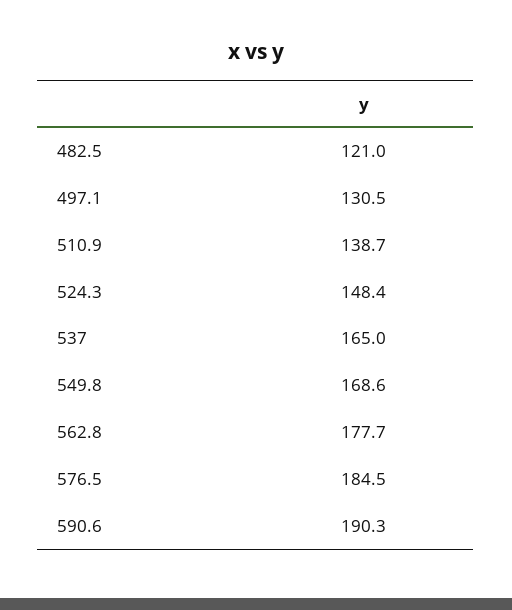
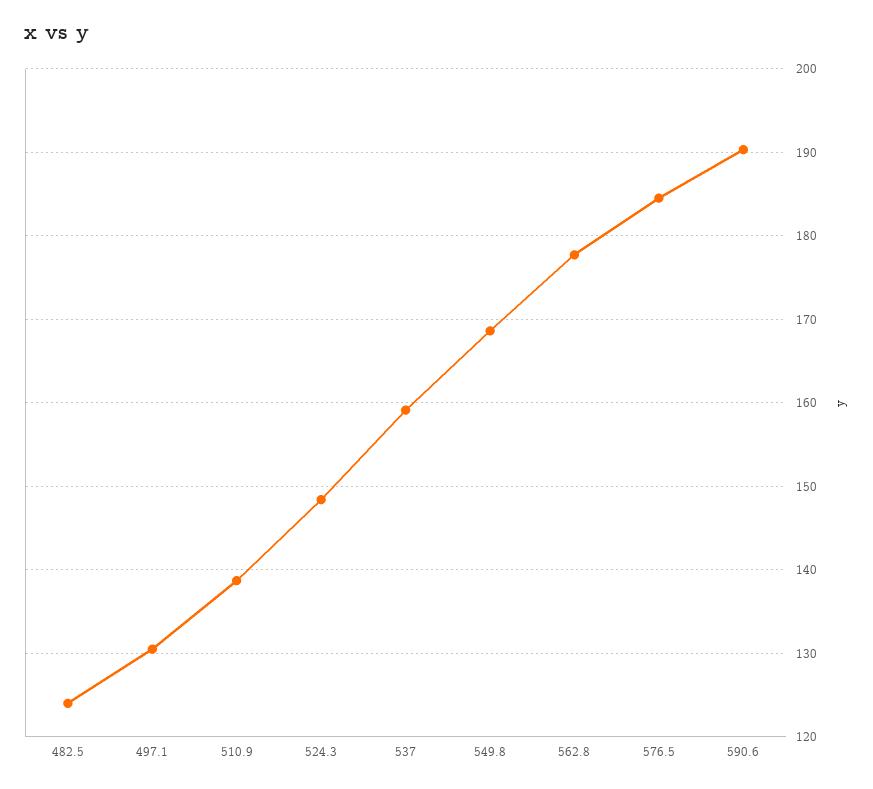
482.5: 121 -> 124
537: 165 -> 159

